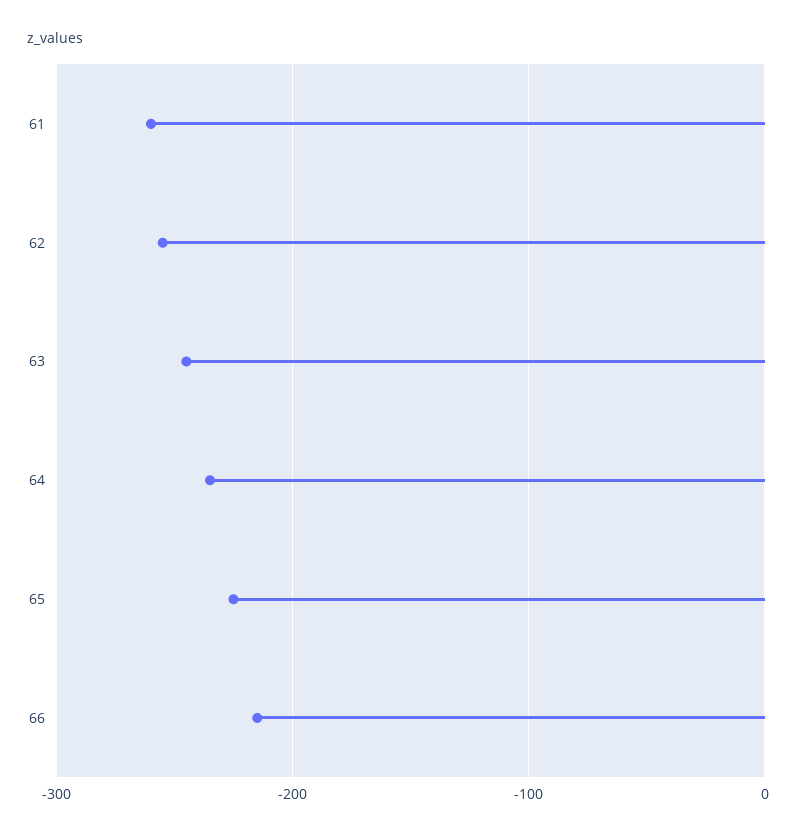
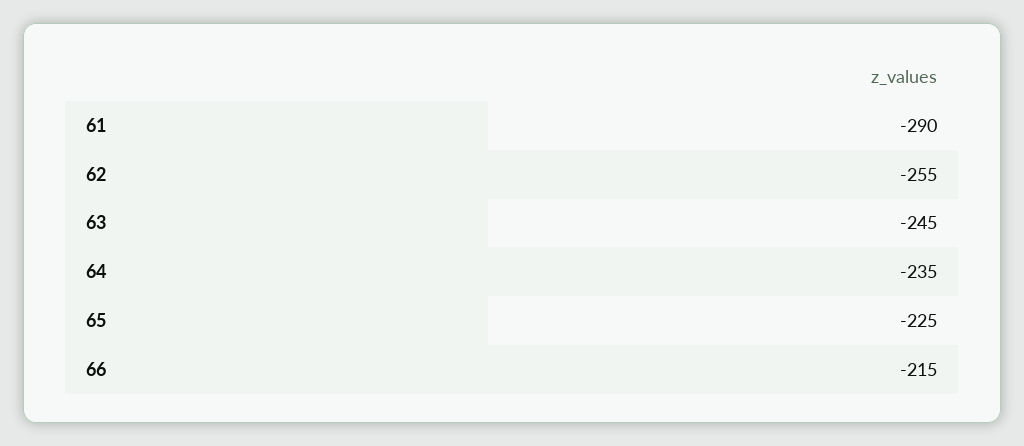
61: -260 -> -290

